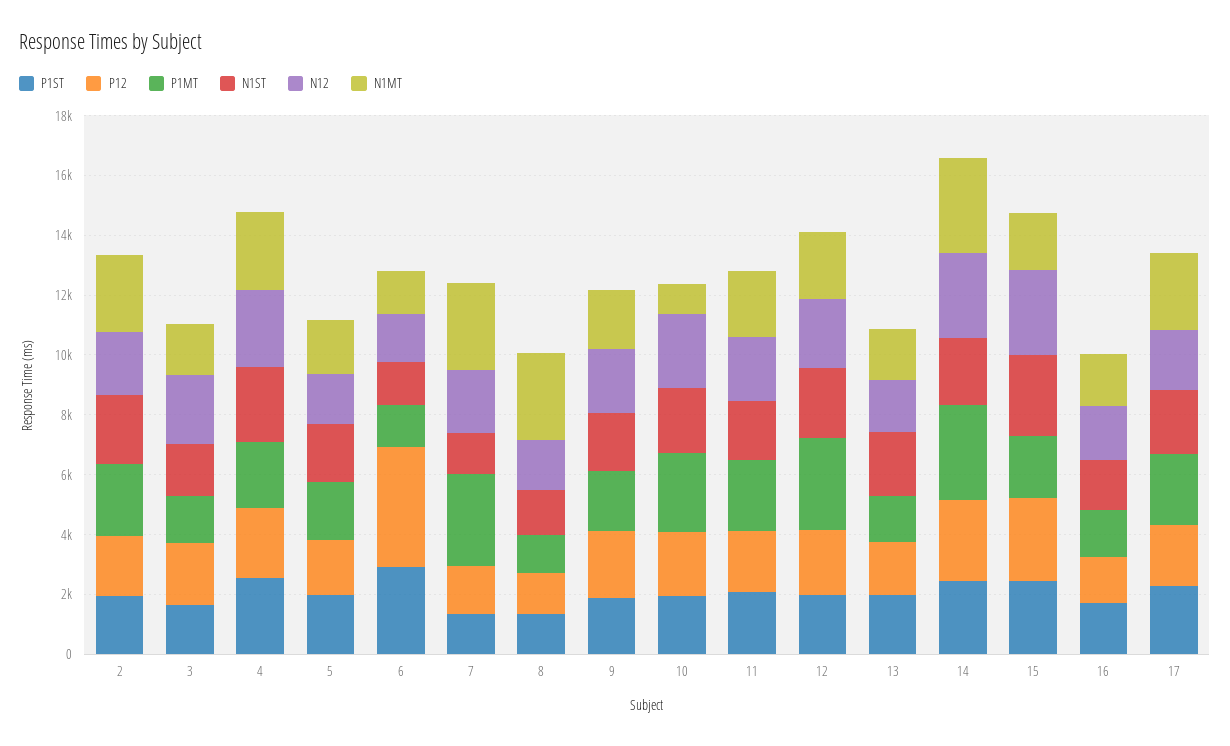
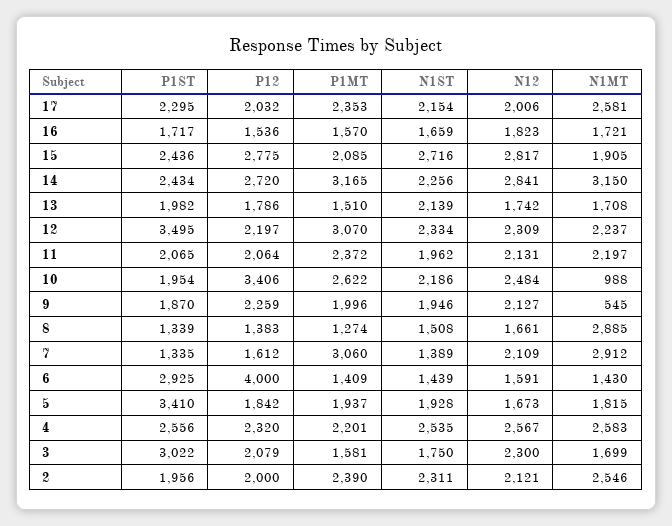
P1ST, 3: 1500 -> 3022
P1ST, 5: 2000 -> 3410
N1MT, 9: 2000 -> 545
P12, 10: 2000 -> 3406
P1ST, 12: 2000 -> 3495

